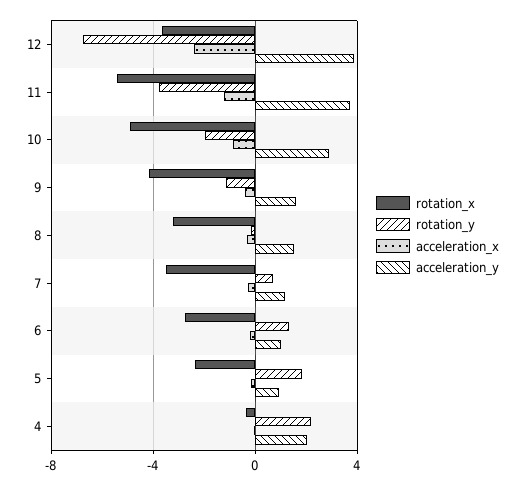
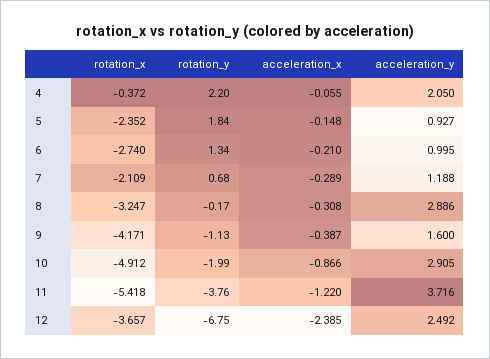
acceleration_y, 12: 4 -> 2.492
acceleration_y, 8: 1.5 -> 2.886
rotation_x, 7: -3.5 -> -2.109

